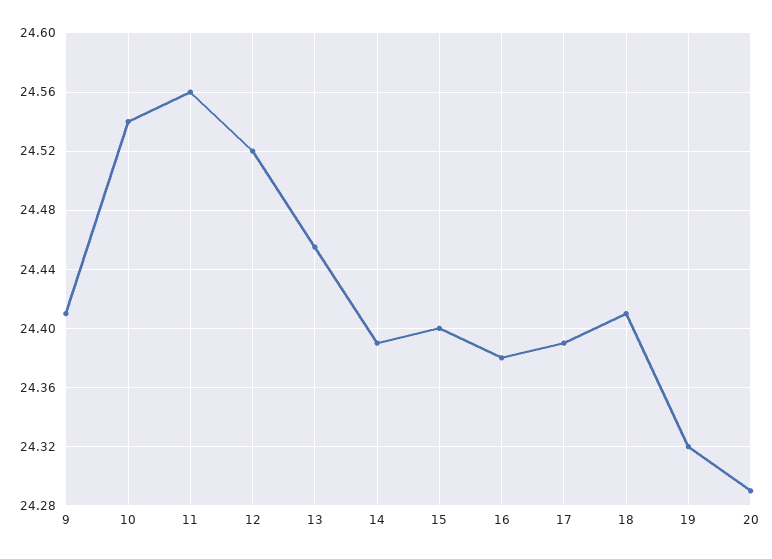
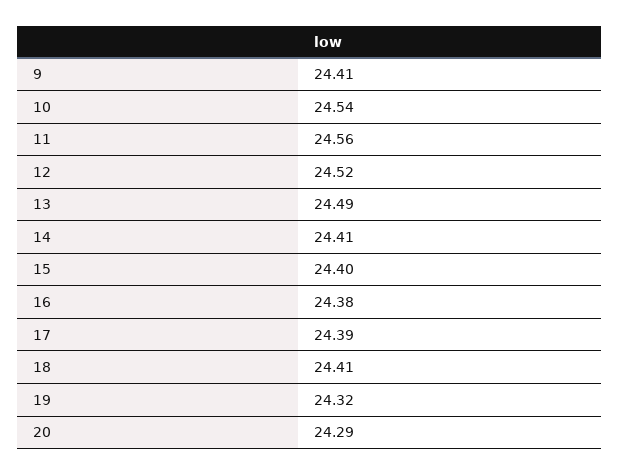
13: 24.455 -> 24.49
14: 24.39 -> 24.41

